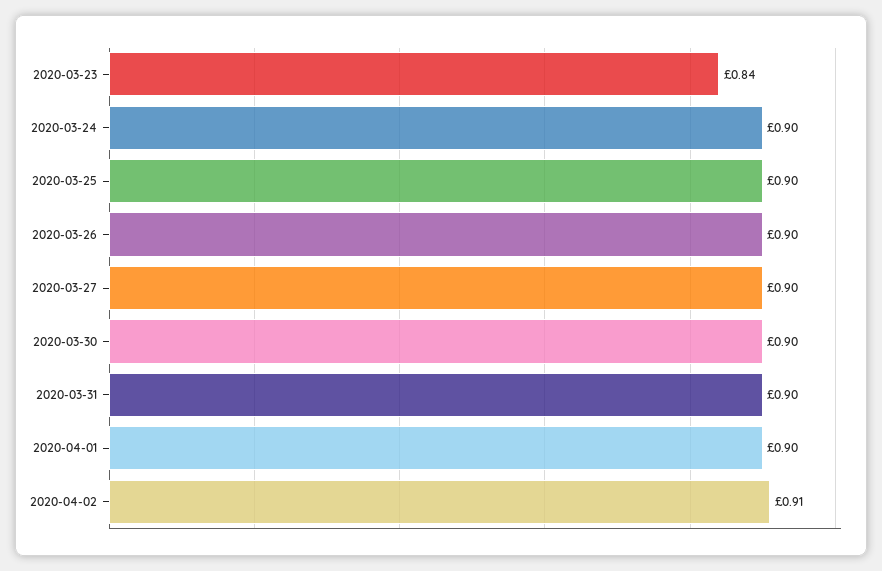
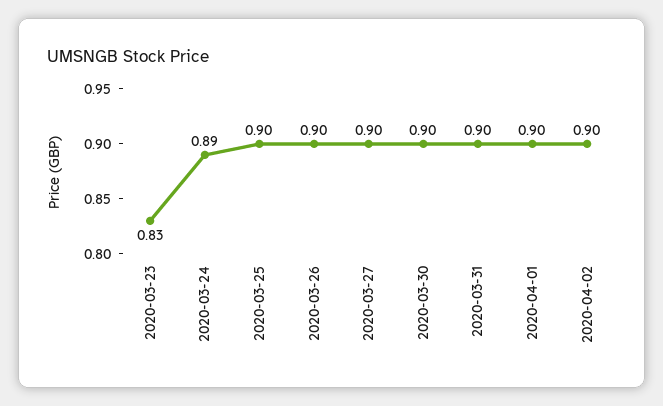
2020-03-23: 0.84 -> 0.83
2020-03-24: 0.9 -> 0.89
2020-04-02: 0.91 -> 0.9

